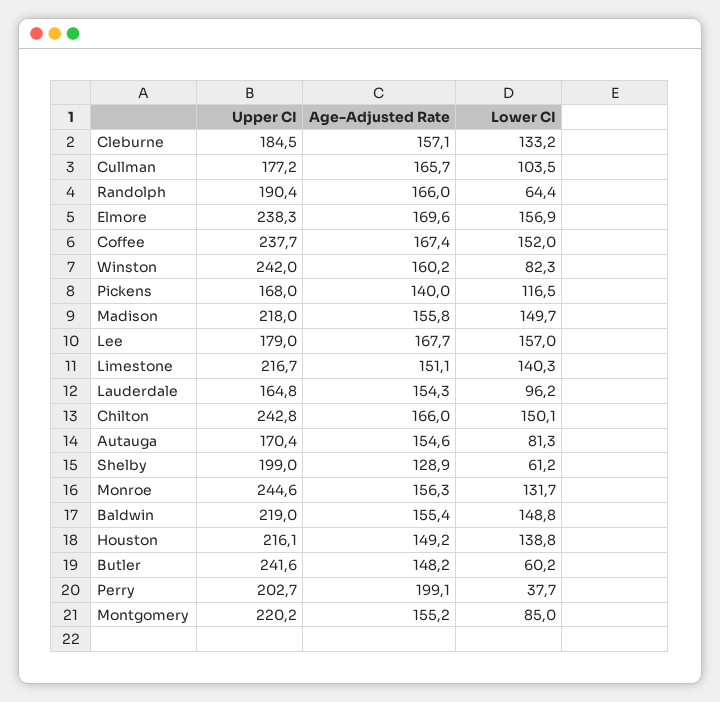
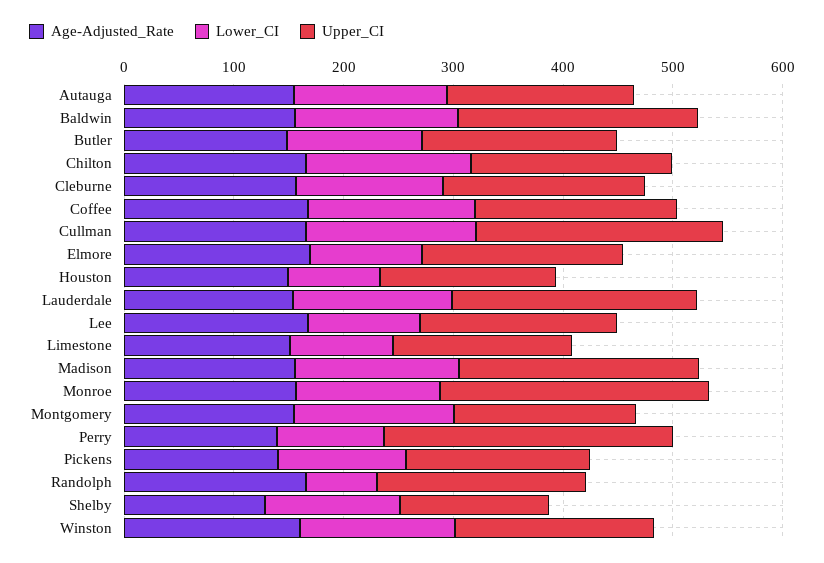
Upper CI, Cullman: 177.2 -> 220
Lower CI, Cullman: 103.5 -> 160
Upper CI, Elmore: 238.3 -> 180
Lower CI, Elmore: 156.9 -> 100
Upper CI, Coffee: 237.7 -> 180
Upper CI, Winston: 242 -> 180
Lower CI, Winston: 82.3 -> 140
Lower CI, Lee: 157 -> 100
Upper CI, Limestone: 216.7 -> 160
Lower CI, Limestone: 140.3 -> 100
Upper CI, Lauderdale: 164.8 -> 220
Lower CI, Lauderdale: 96.2 -> 140
Upper CI, Chilton: 242.8 -> 180
Lower CI, Autauga: 81.3 -> 140
Upper CI, Shelby: 199 -> 140
Lower CI, Shelby: 61.2 -> 120
Upper CI, Houston: 216.1 -> 160
Lower CI, Houston: 138.8 -> 80
Upper CI, Butler: 241.6 -> 180
Lower CI, Butler: 60.2 -> 120
Upper CI, Perry: 202.7 -> 260
Age-Adjusted Rate, Perry: 199.1 -> 140
Lower CI, Perry: 37.7 -> 100
Upper CI, Montgomery: 220.2 -> 160
Lower CI, Montgomery: 85 -> 140

